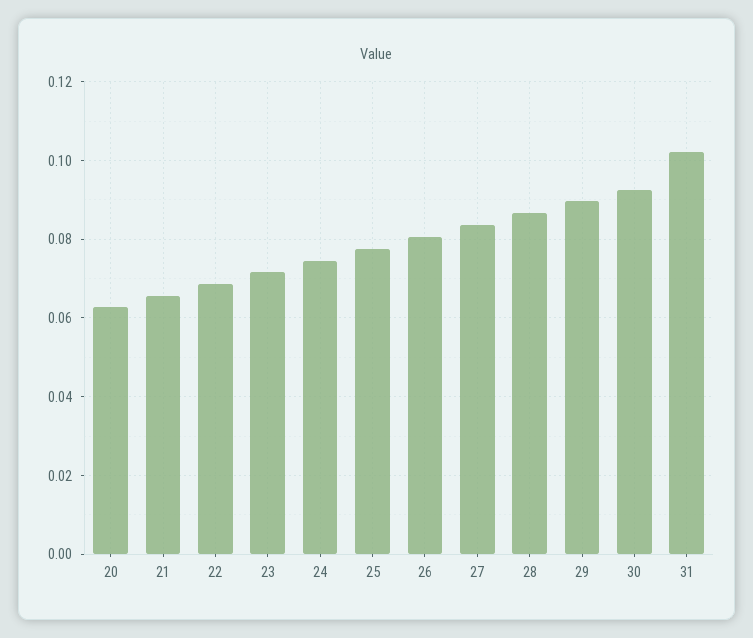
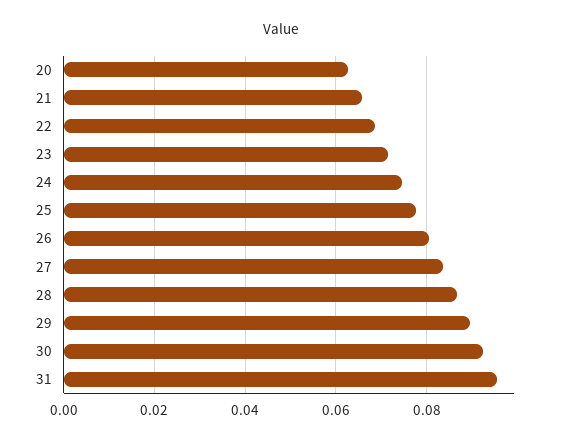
31: 0.102 -> 0.096

